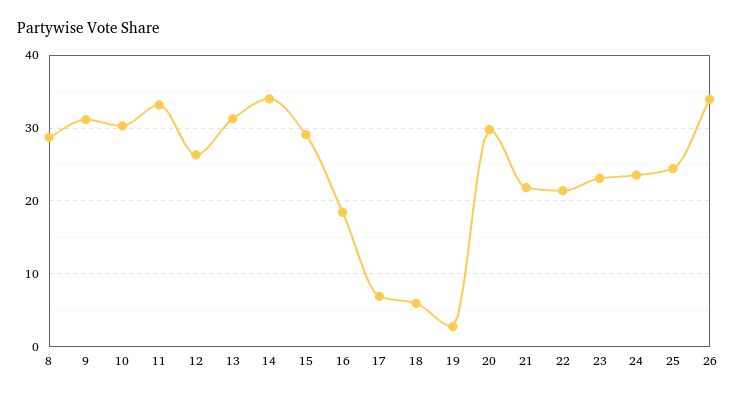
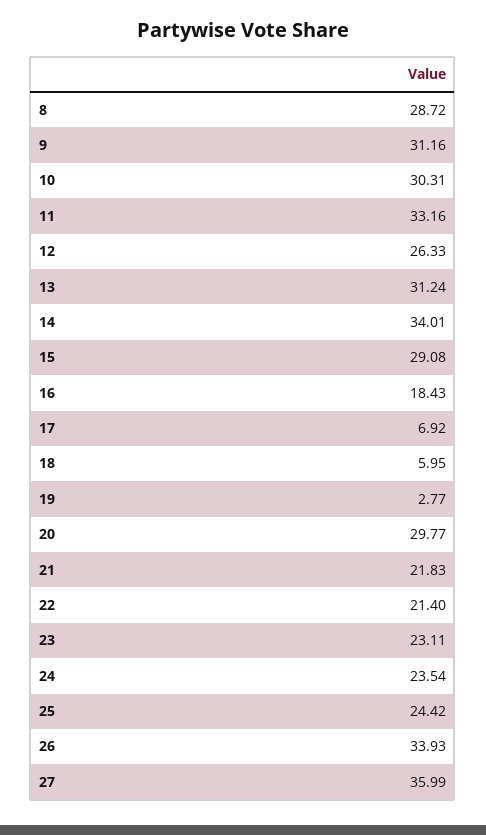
27: none -> 35.99

